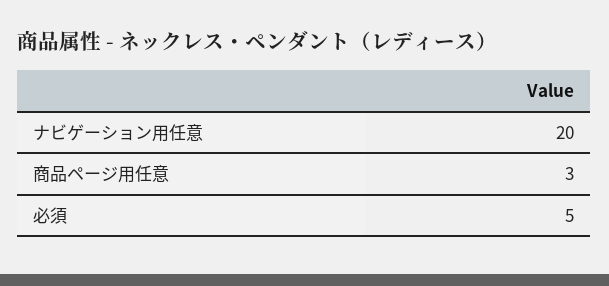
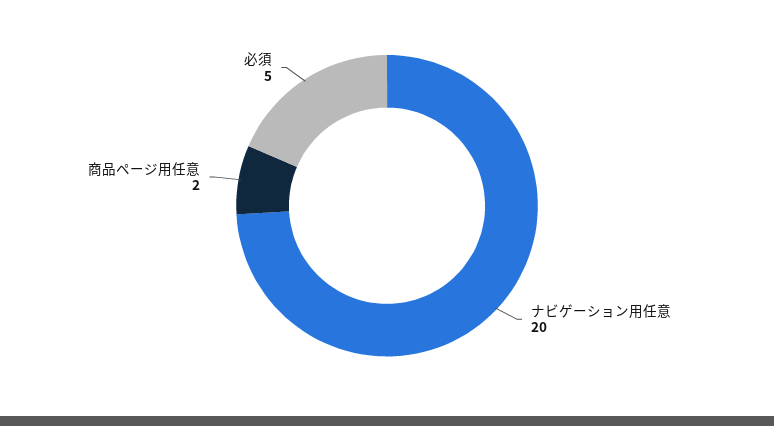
商品ページ用任意: 3 -> 2

